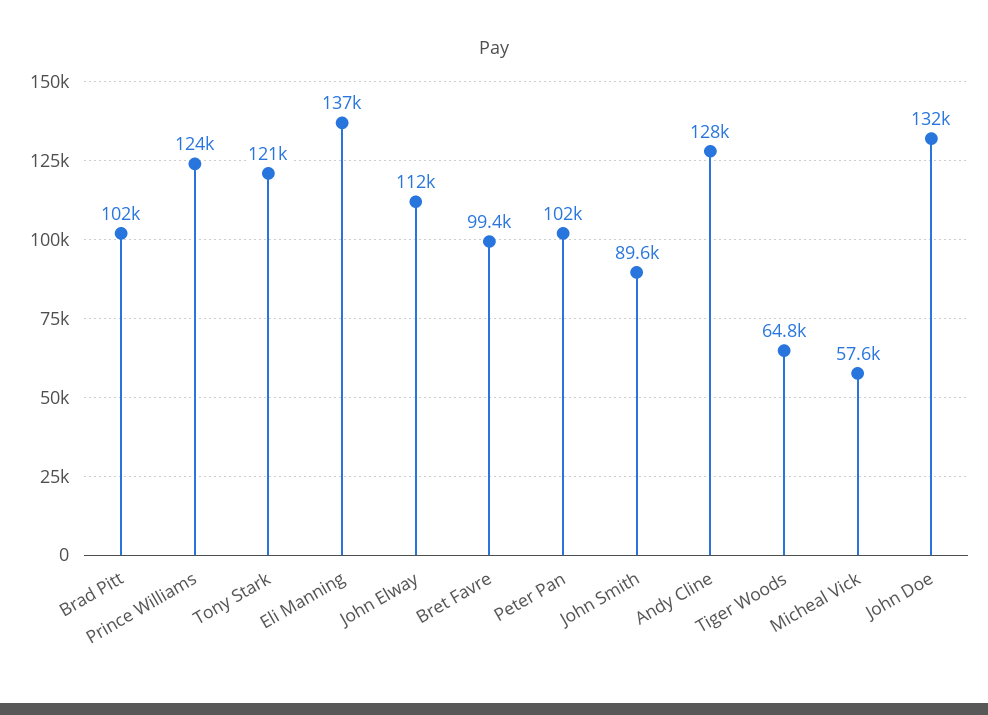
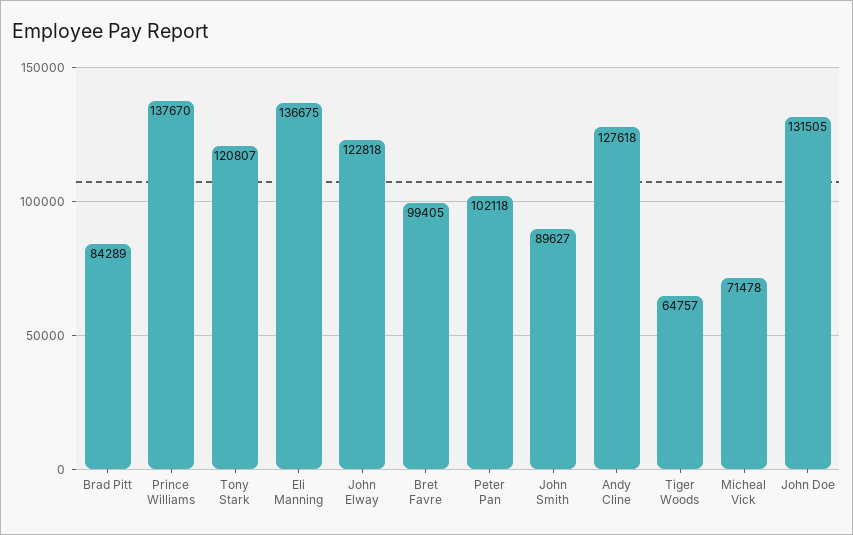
Brad Pitt: 102000 -> 84289
Prince Williams: 124000 -> 137670
John Elway: 112000 -> 122818
Micheal Vick: 57600 -> 71478

